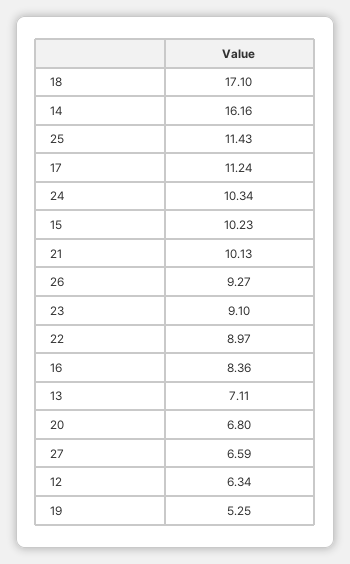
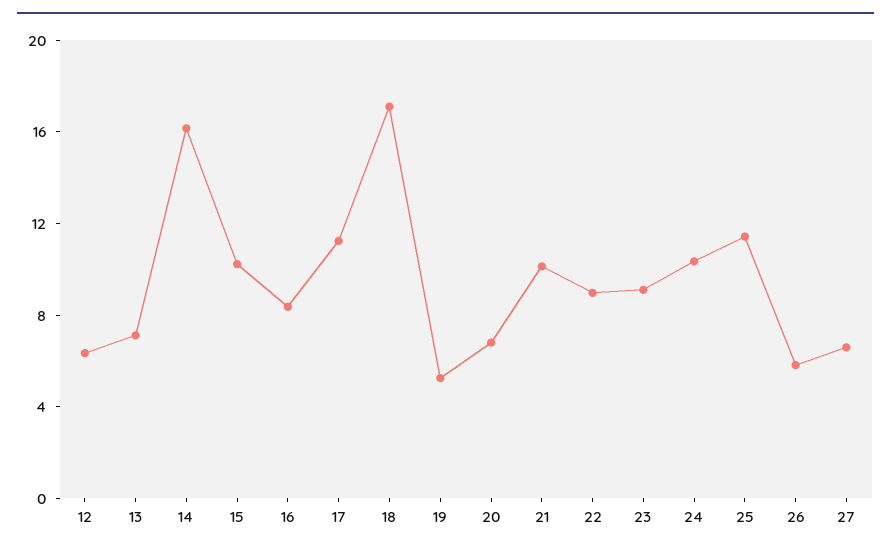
26: 9.27 -> 6

